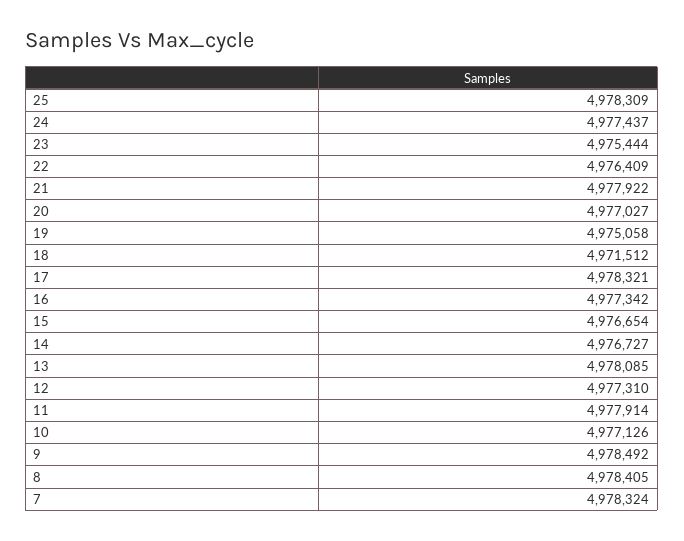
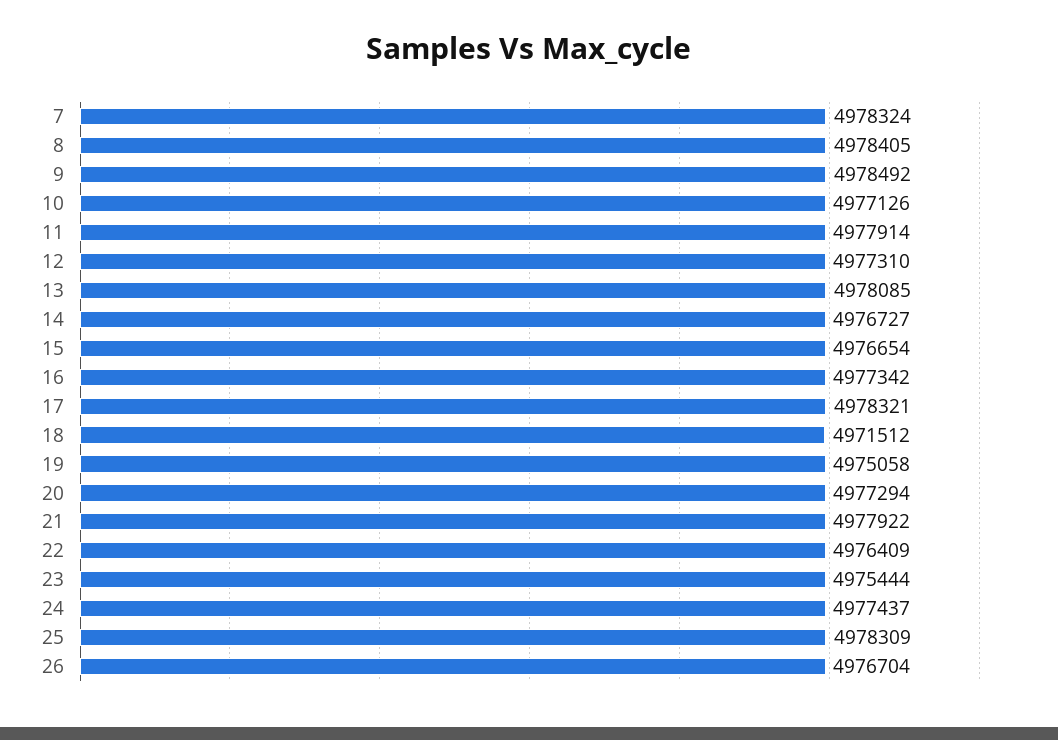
20: 4977027 -> 4977294
26: none -> 4976704

